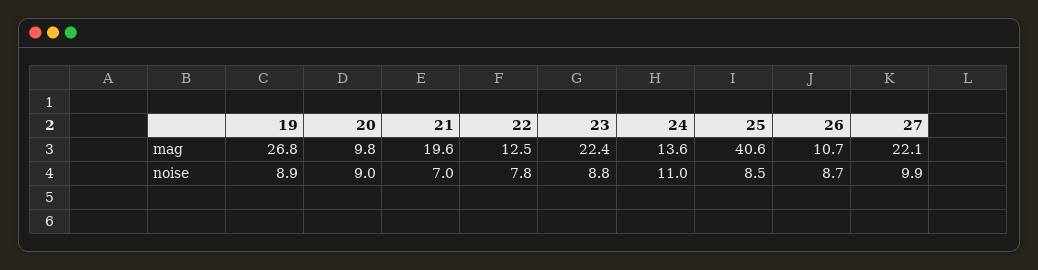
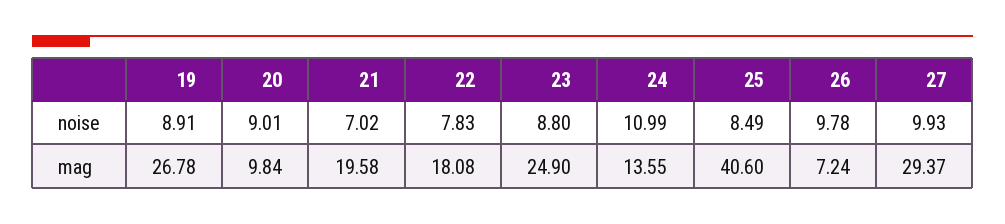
22, mag: 12.5 -> 18.08
23, mag: 22.4 -> 24.9
26, mag: 10.7 -> 7.24
27, mag: 22.1 -> 29.37
26, noise: 8.7 -> 9.78

